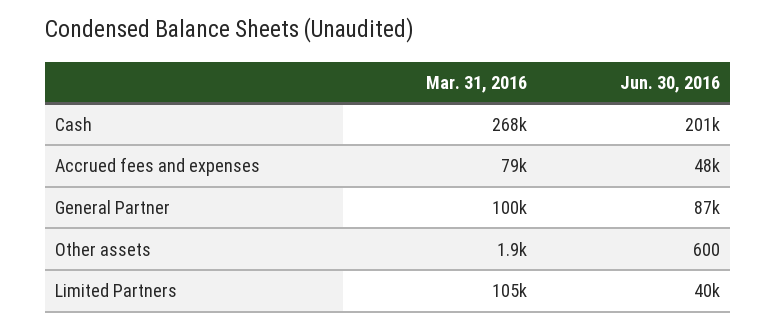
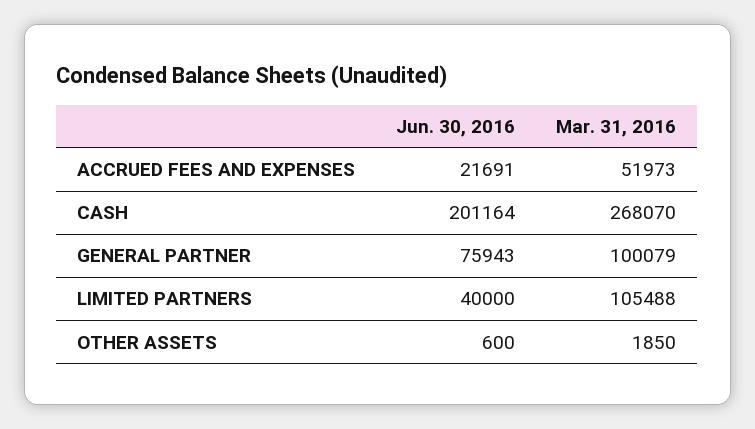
Mar. 31, 2016, Accrued fees and expenses: 79000 -> 51973
Jun. 30, 2016, Accrued fees and expenses: 48000 -> 21691
Jun. 30, 2016, General Partner: 87000 -> 75943

